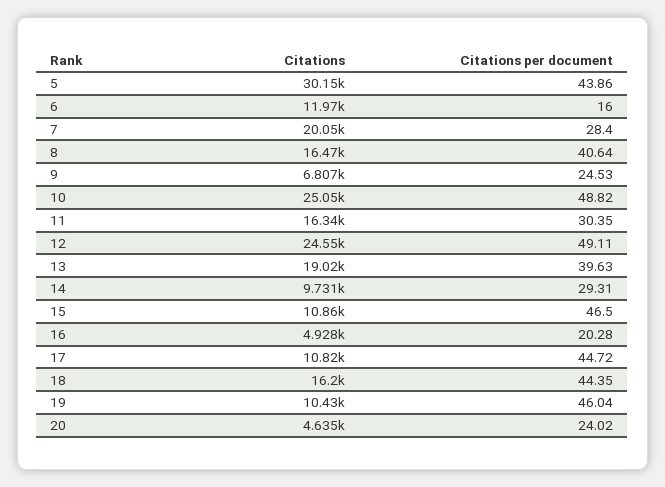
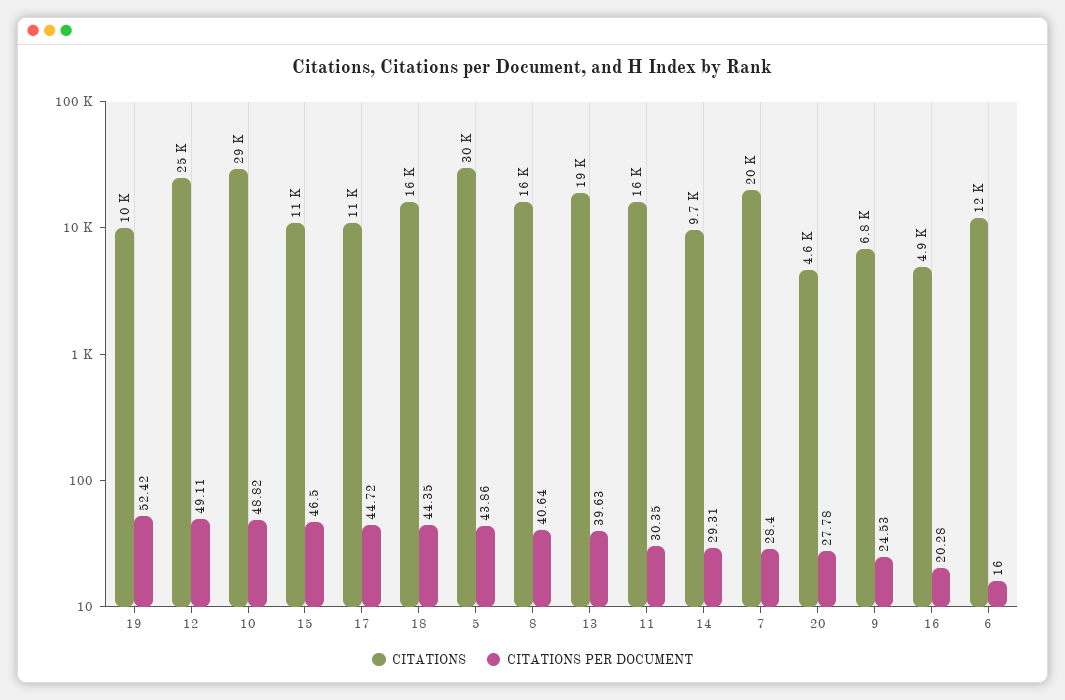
Citations, 10: 25050 -> 29000
Citations per document, 19: 46.04 -> 52.42
Citations per document, 20: 24.02 -> 27.78

